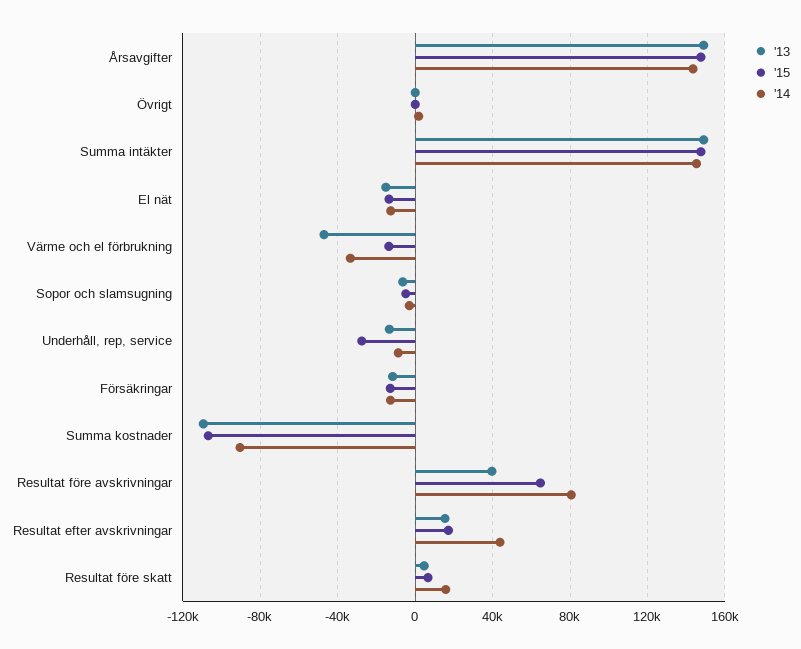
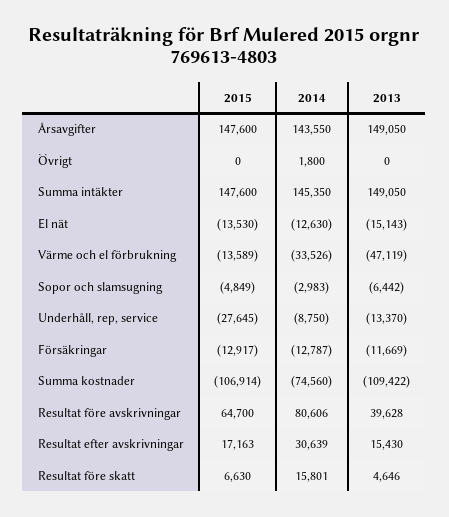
'14, Summa kostnader: -90000 -> -74560
'14, Resultat efter avskrivningar: 45000 -> 30639

